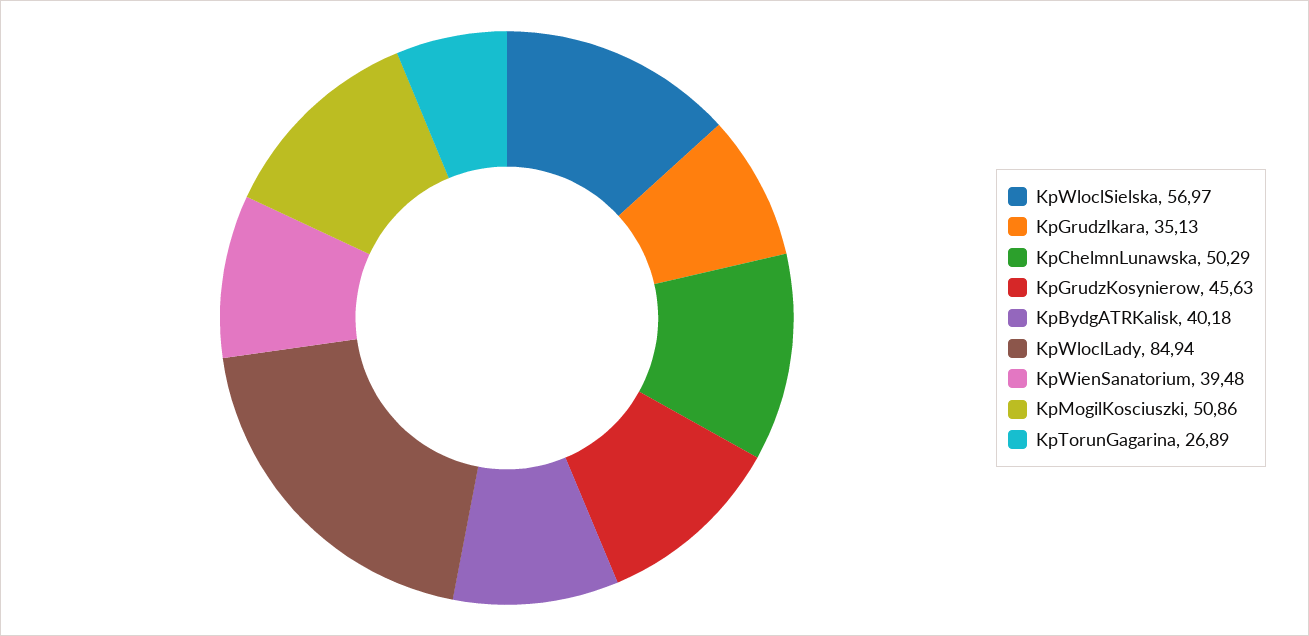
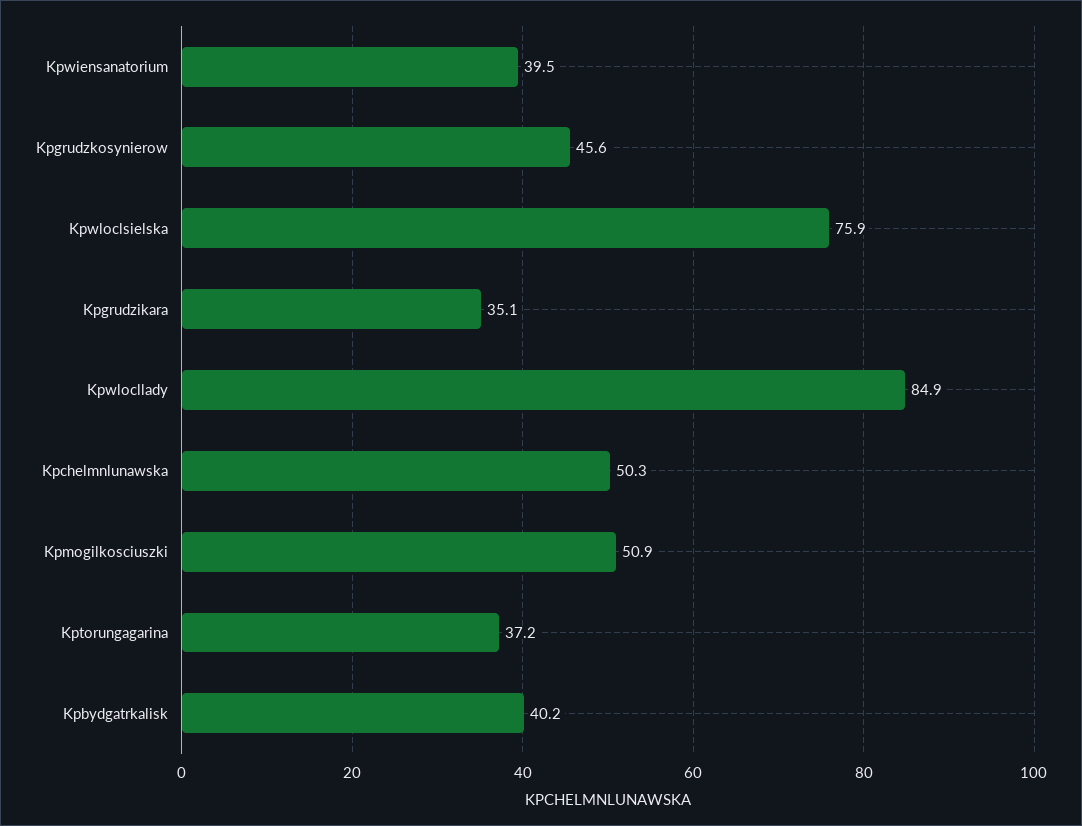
KpWloclSielska: 56.97 -> 75.9
KpTorunGagarina: 26.89 -> 37.2

